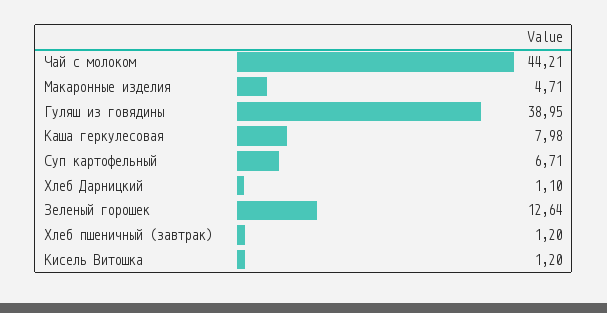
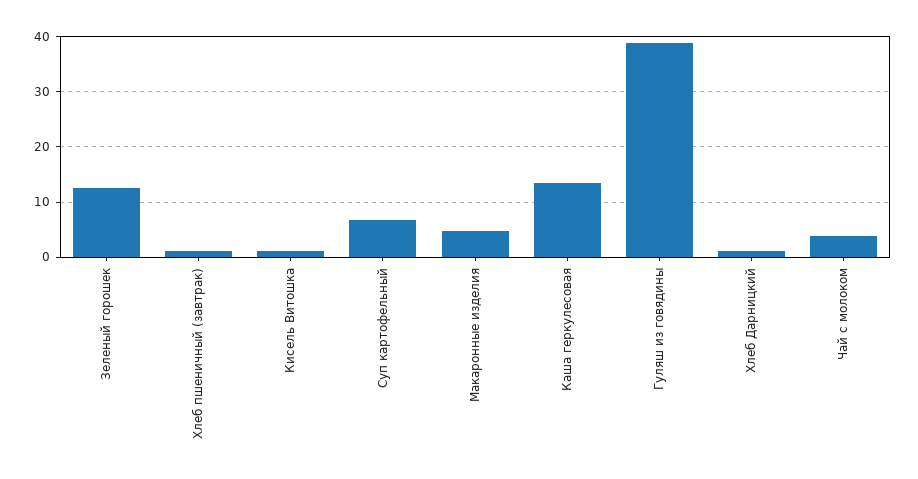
Чай с молоком: 44.21 -> 4
Каша геркулесовая: 7.98 -> 14

